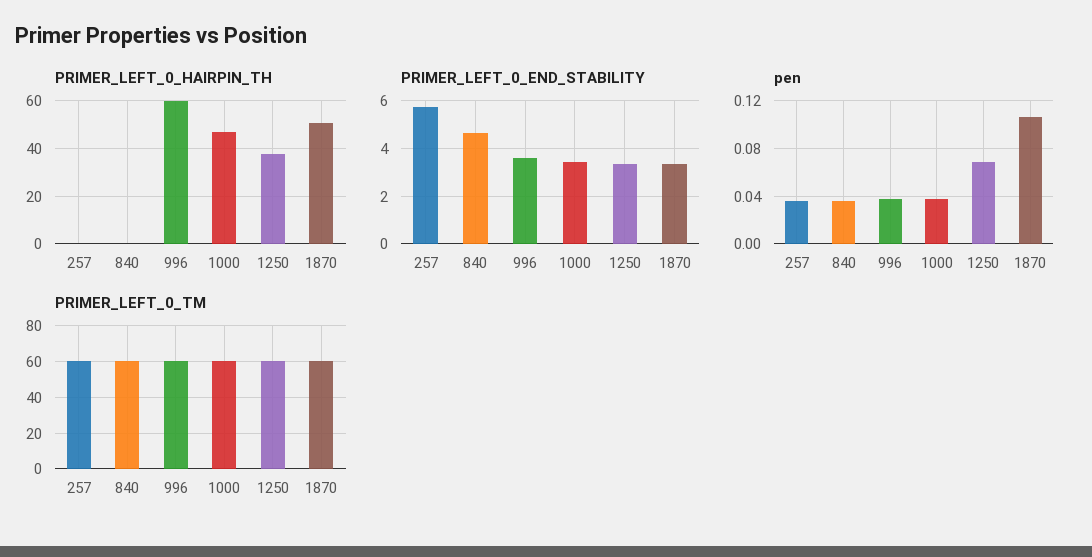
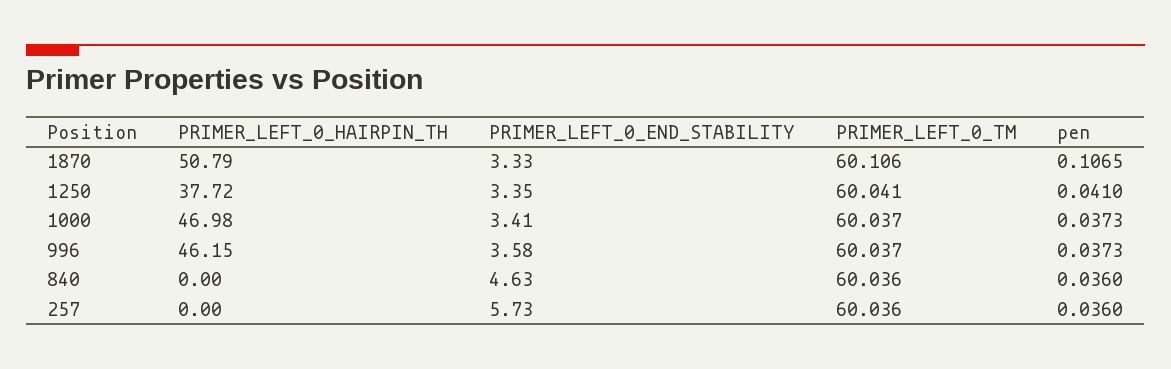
PRIMER_LEFT_0_HAIRPIN_TH, 996: 60 -> 46.15
pen, 1250: 0.07 -> 0.041

